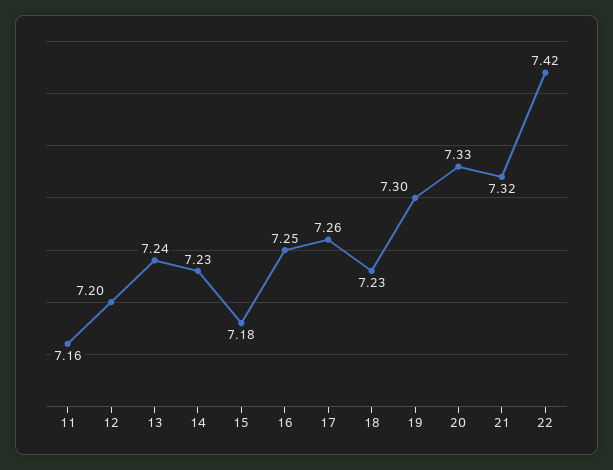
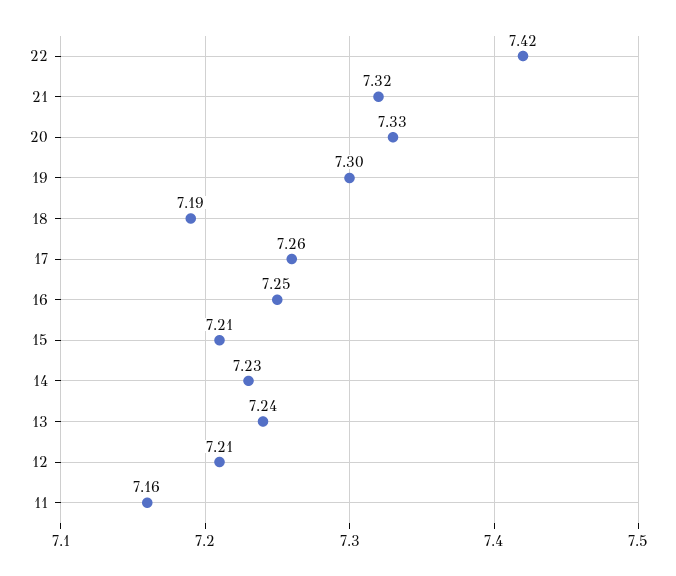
12: 7.2 -> 7.21
15: 7.18 -> 7.21
18: 7.23 -> 7.19

